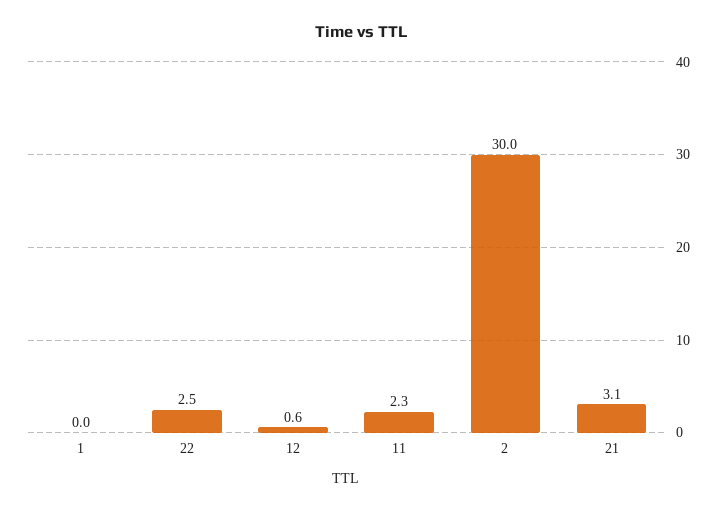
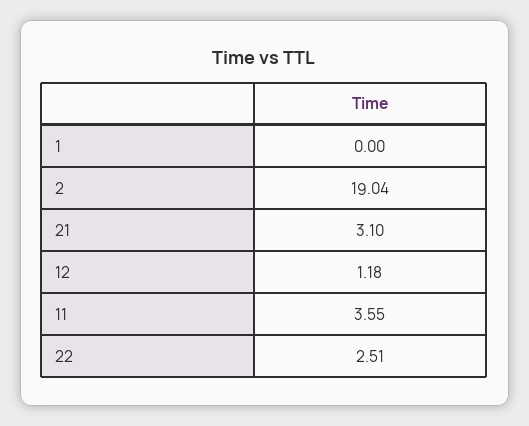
12: 0.6 -> 1.18
11: 2.3 -> 3.55
2: 30 -> 19.04

